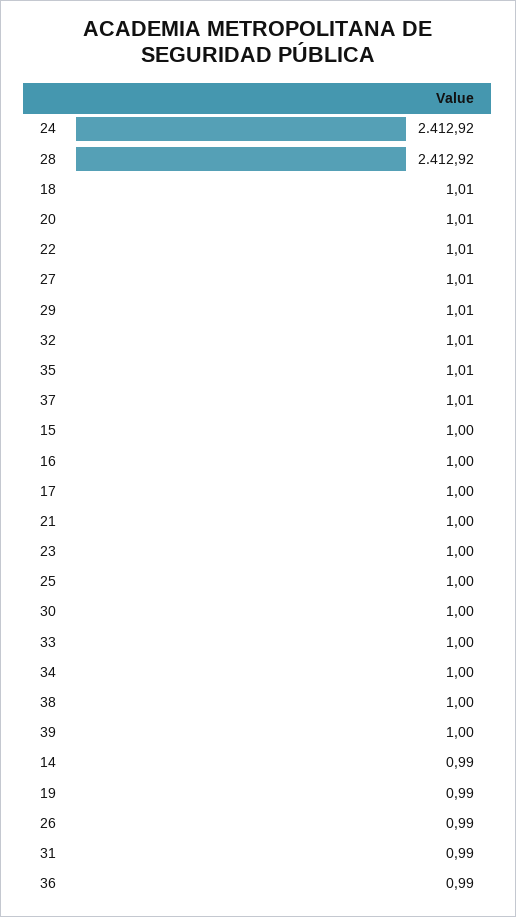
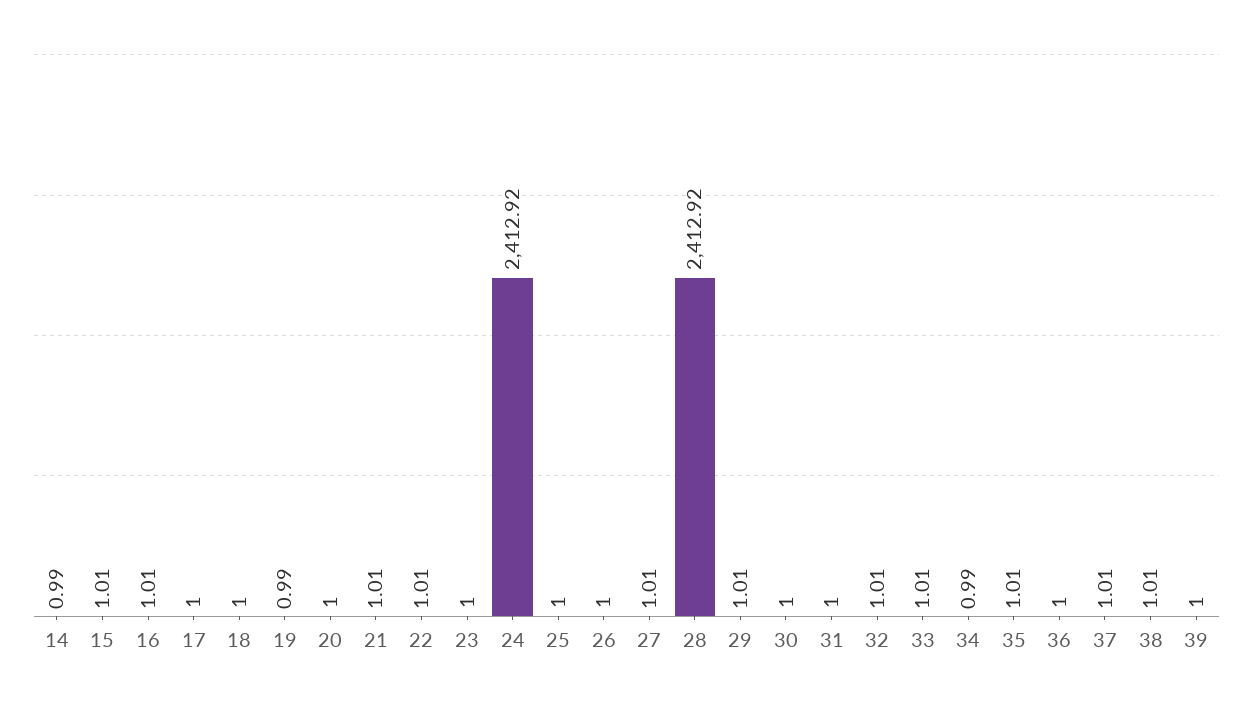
18: 1.01 -> 1
20: 1.01 -> 1
15: 1 -> 1.01
16: 1 -> 1.01
21: 1 -> 1.01
33: 1 -> 1.01
34: 1 -> 0.99
38: 1 -> 1.01
26: 0.99 -> 1
31: 0.99 -> 1
36: 0.99 -> 1

